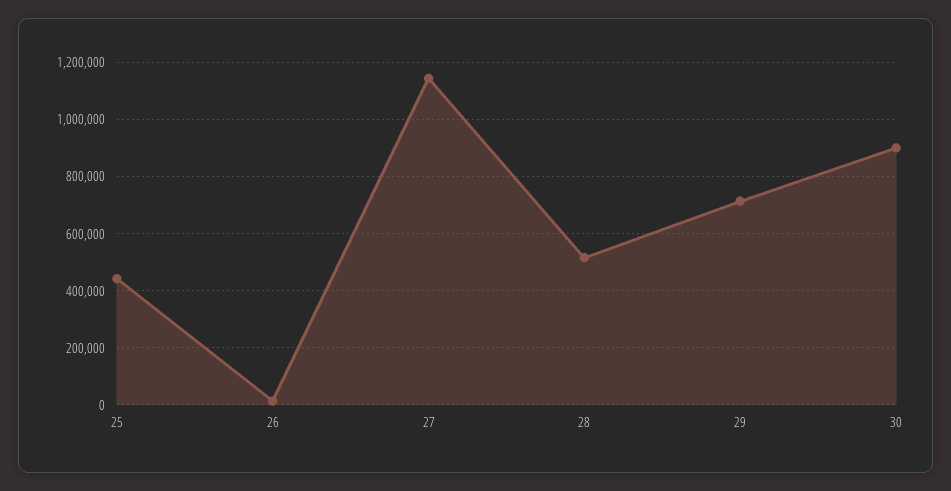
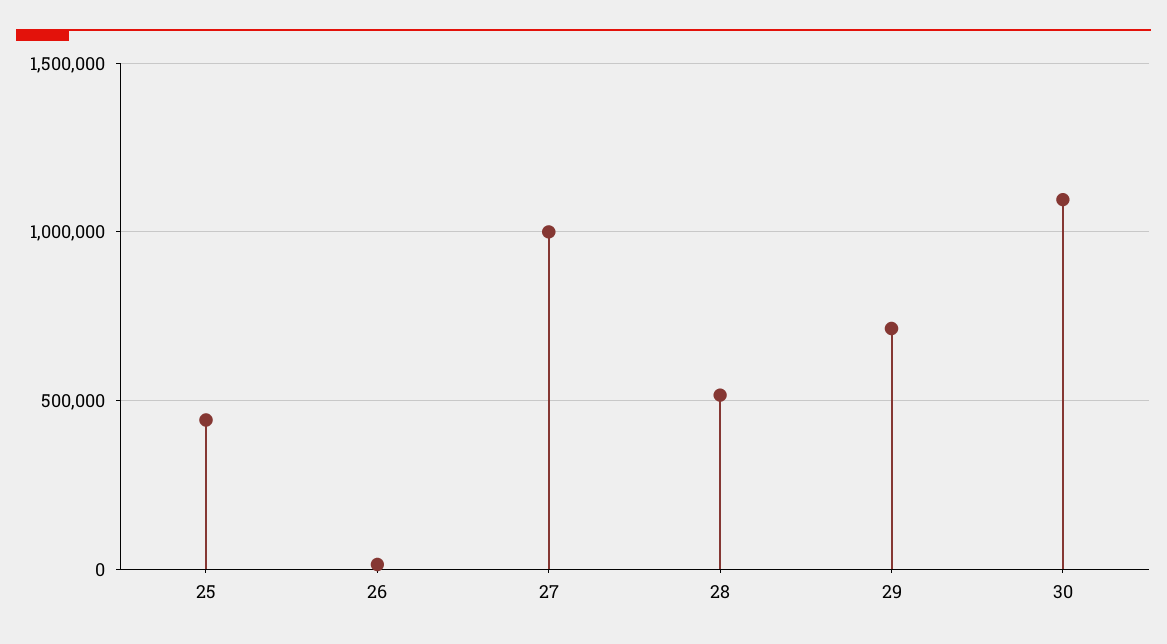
27: 1150000 -> 1000000
30: 900000 -> 1100000

